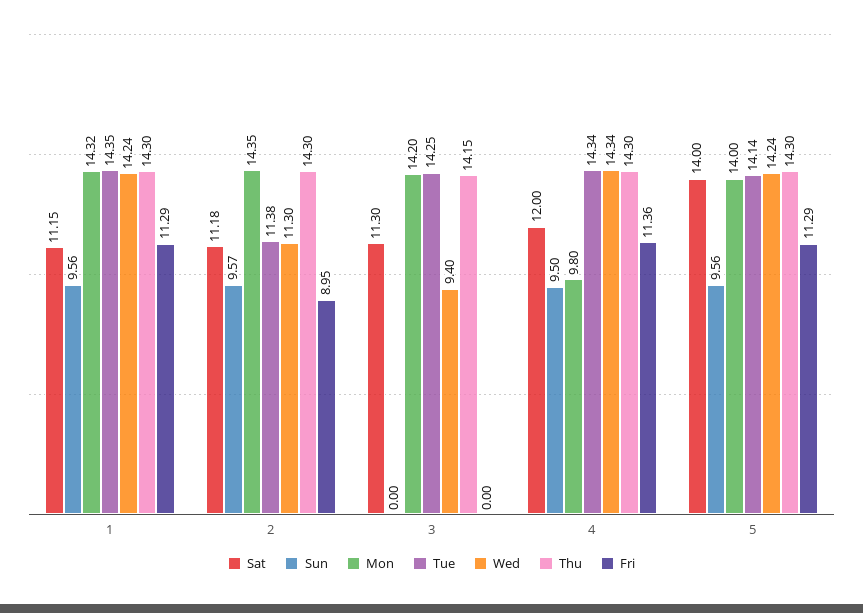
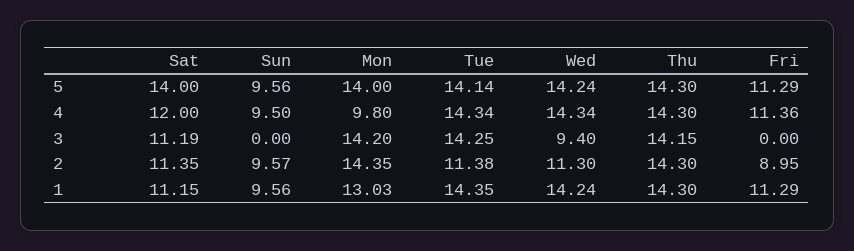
Mon, 1: 14.32 -> 13.03
Sat, 2: 11.18 -> 11.35
Sat, 3: 11.3 -> 11.19

